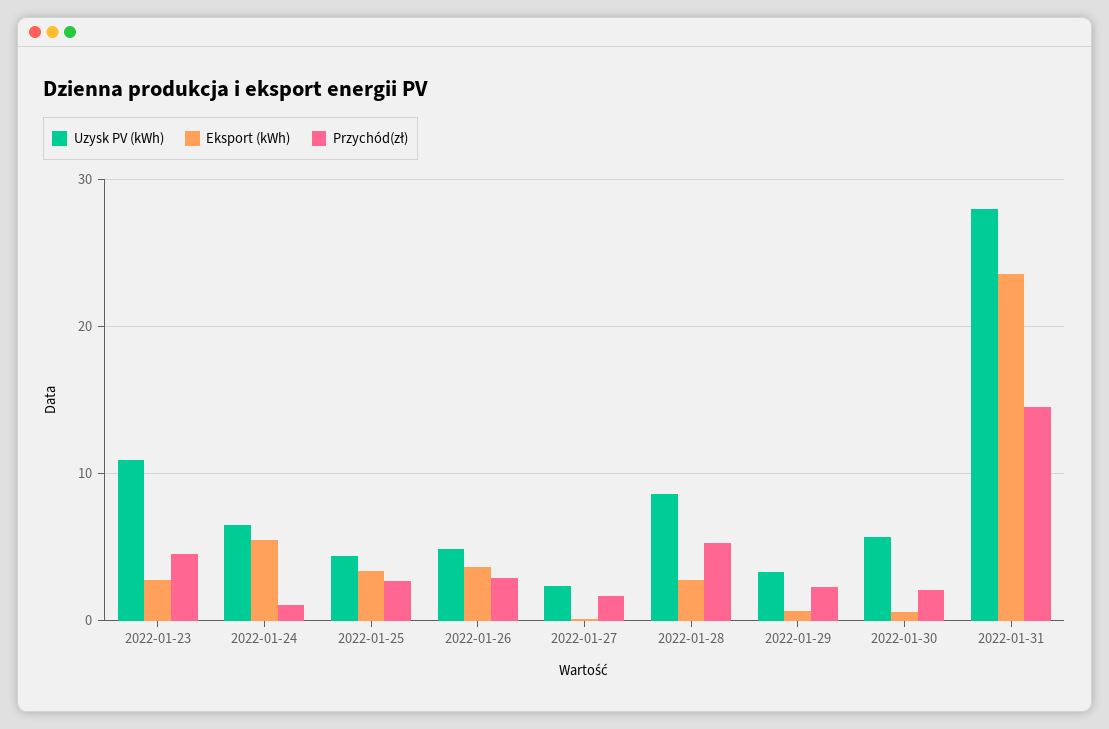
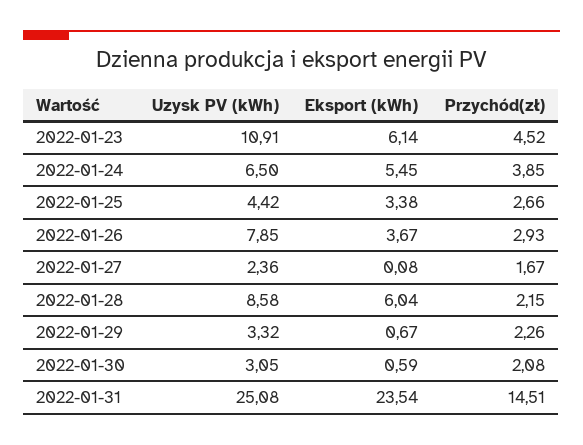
Eksport (kWh), 2022-01-23: 3 -> 6.14
Przychód(zł), 2022-01-24: 1 -> 3.85
Uzysk PV (kWh), 2022-01-26: 5 -> 7.85
Eksport (kWh), 2022-01-28: 3 -> 6.04
Przychód(zł), 2022-01-28: 5 -> 2.15
Uzysk PV (kWh), 2022-01-30: 6 -> 3.05
Uzysk PV (kWh), 2022-01-31: 28 -> 25.08

